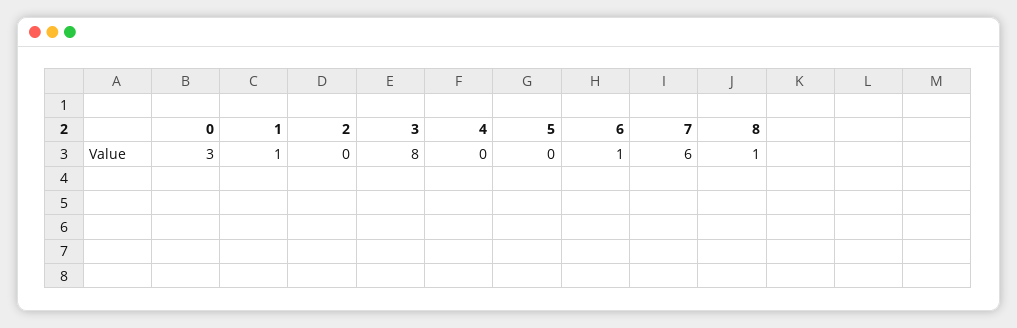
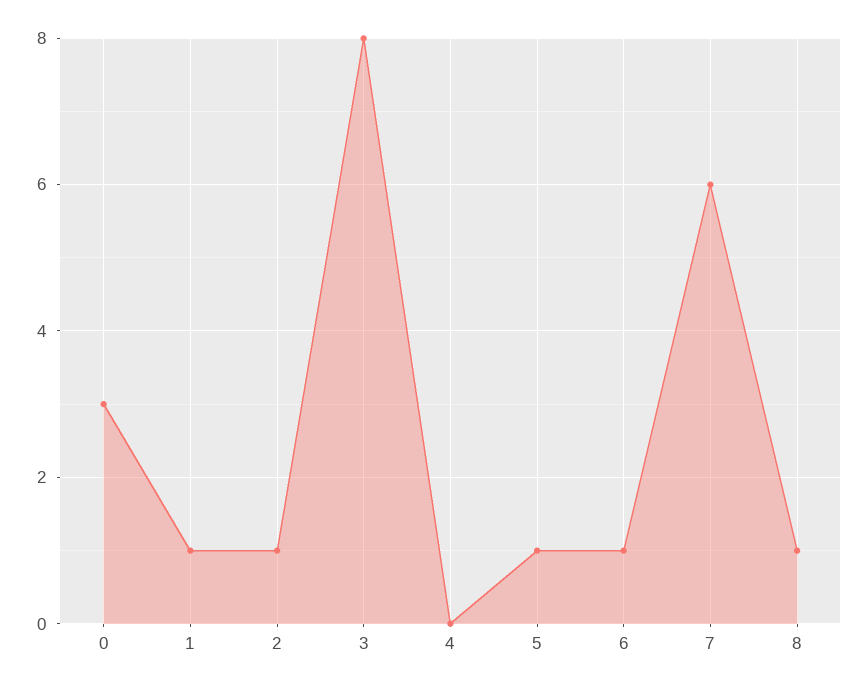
2: 0 -> 1
5: 0 -> 1

